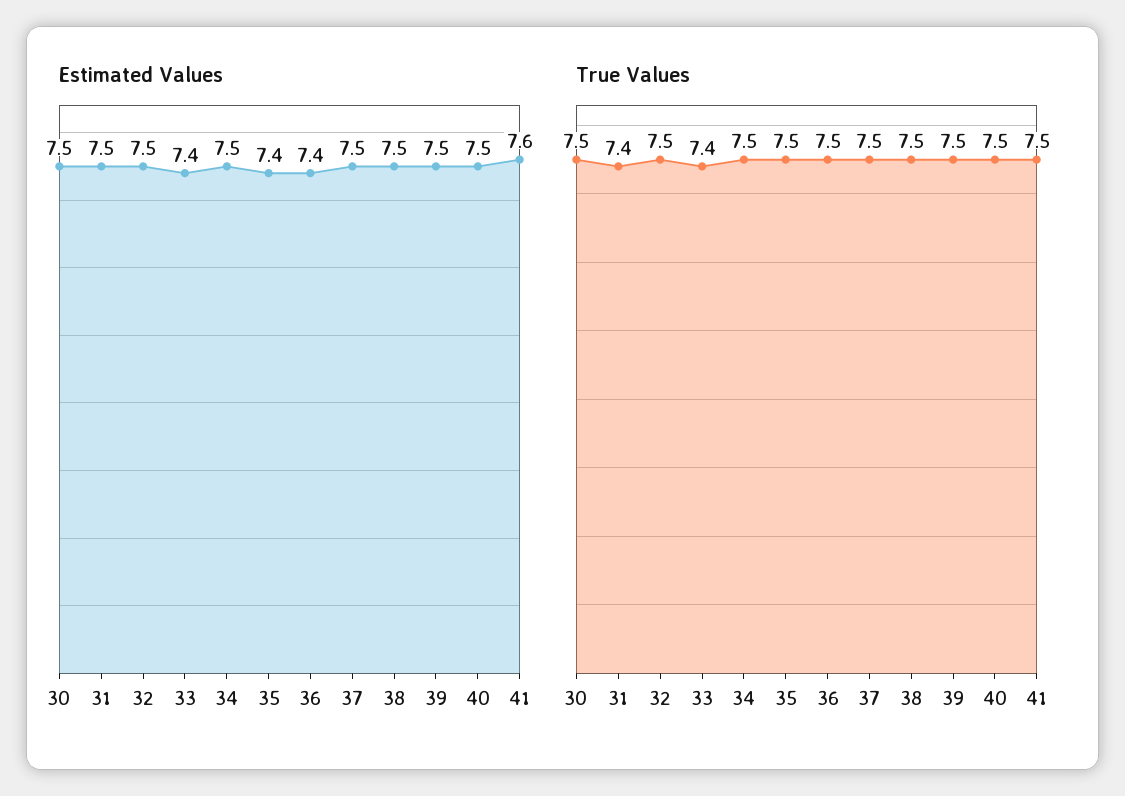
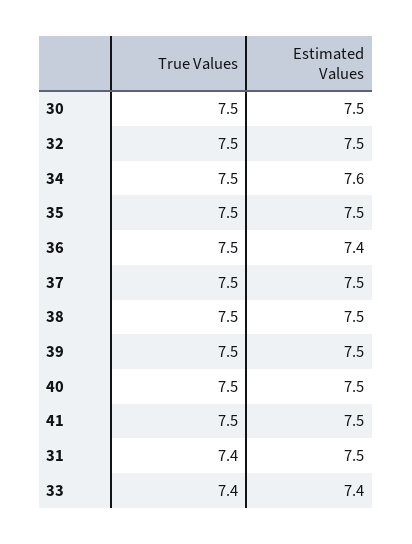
Estimated Values, 34: 7.5 -> 7.6
Estimated Values, 35: 7.4 -> 7.5
Estimated Values, 41: 7.6 -> 7.5

